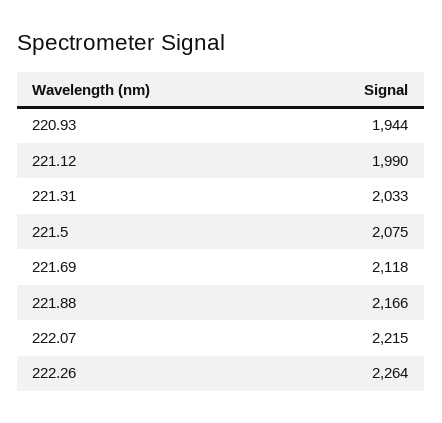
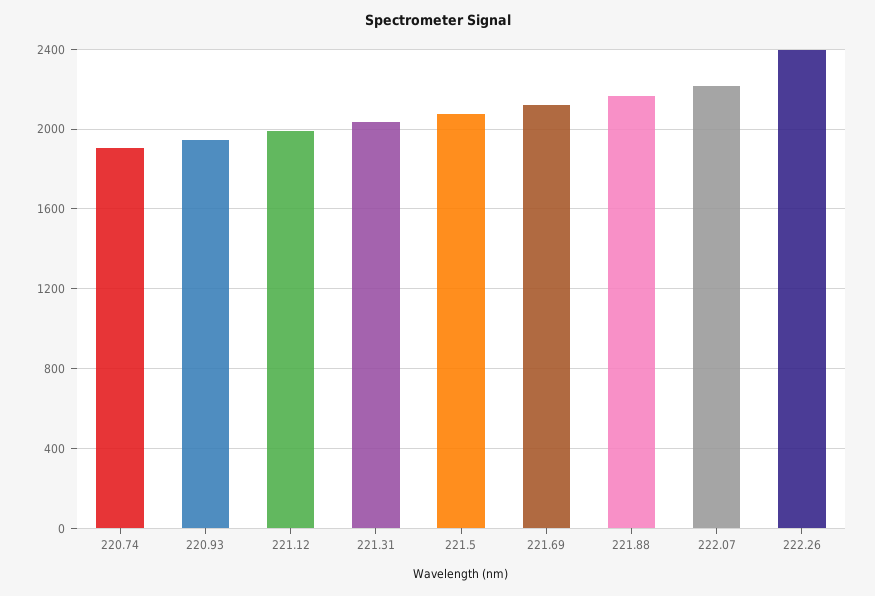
222.26: 2264 -> 2400
220.74: none -> 1900

